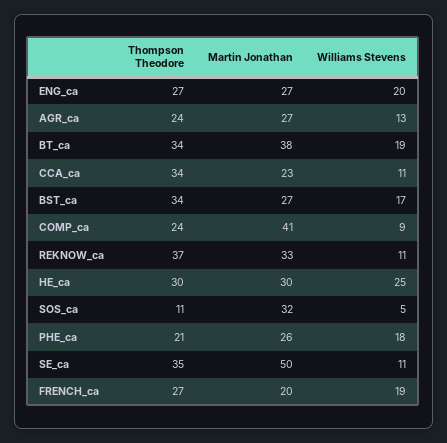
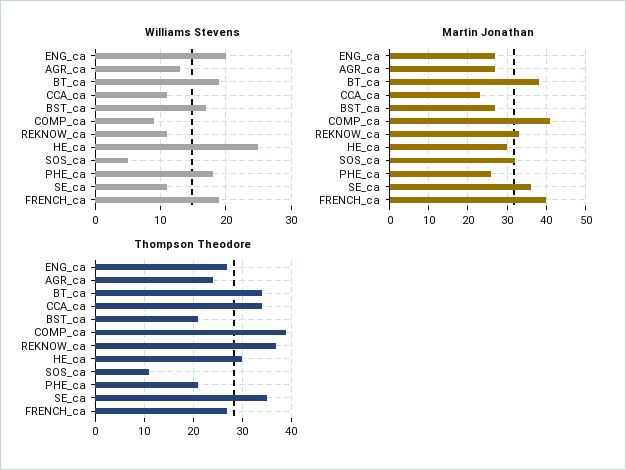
Thompson Theodore, BST_ca: 34 -> 20
Thompson Theodore, COMP_ca: 24 -> 40
Martin Jonathan, SE_ca: 50 -> 35
Martin Jonathan, FRENCH_ca: 20 -> 40

